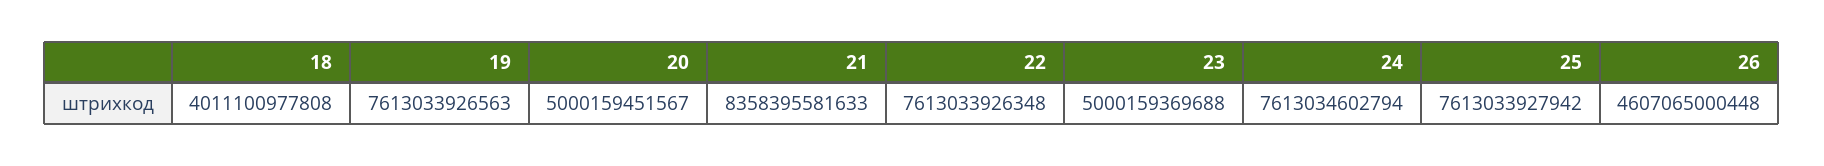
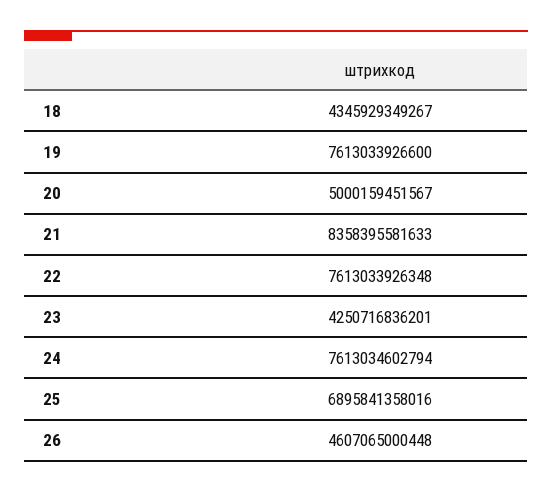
18: 4011100977808 -> 4345929349267
19: 7613033926563 -> 7613033926600
23: 5000159369688 -> 4250716836201
25: 7613033927942 -> 6895841358016

